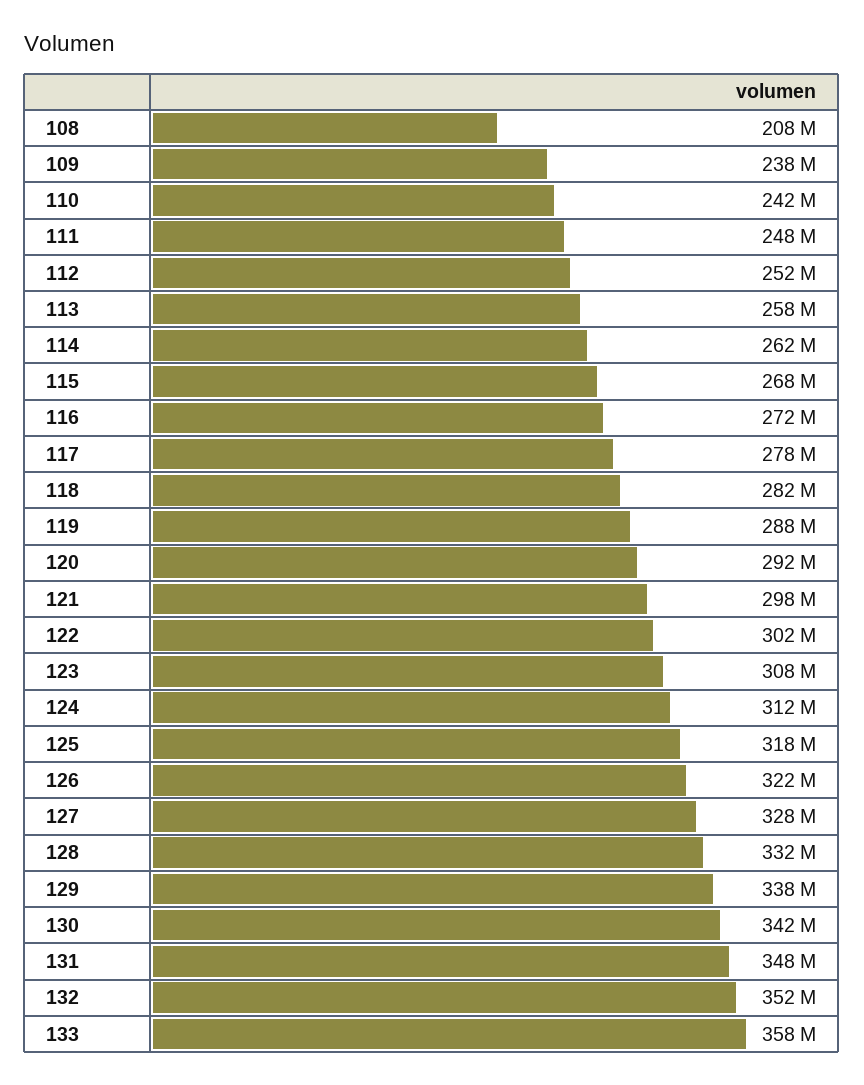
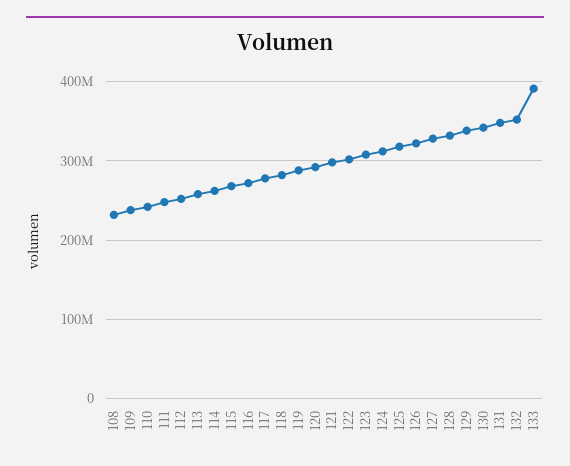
108: 208000000 -> 230000000
133: 358000000 -> 390000000

